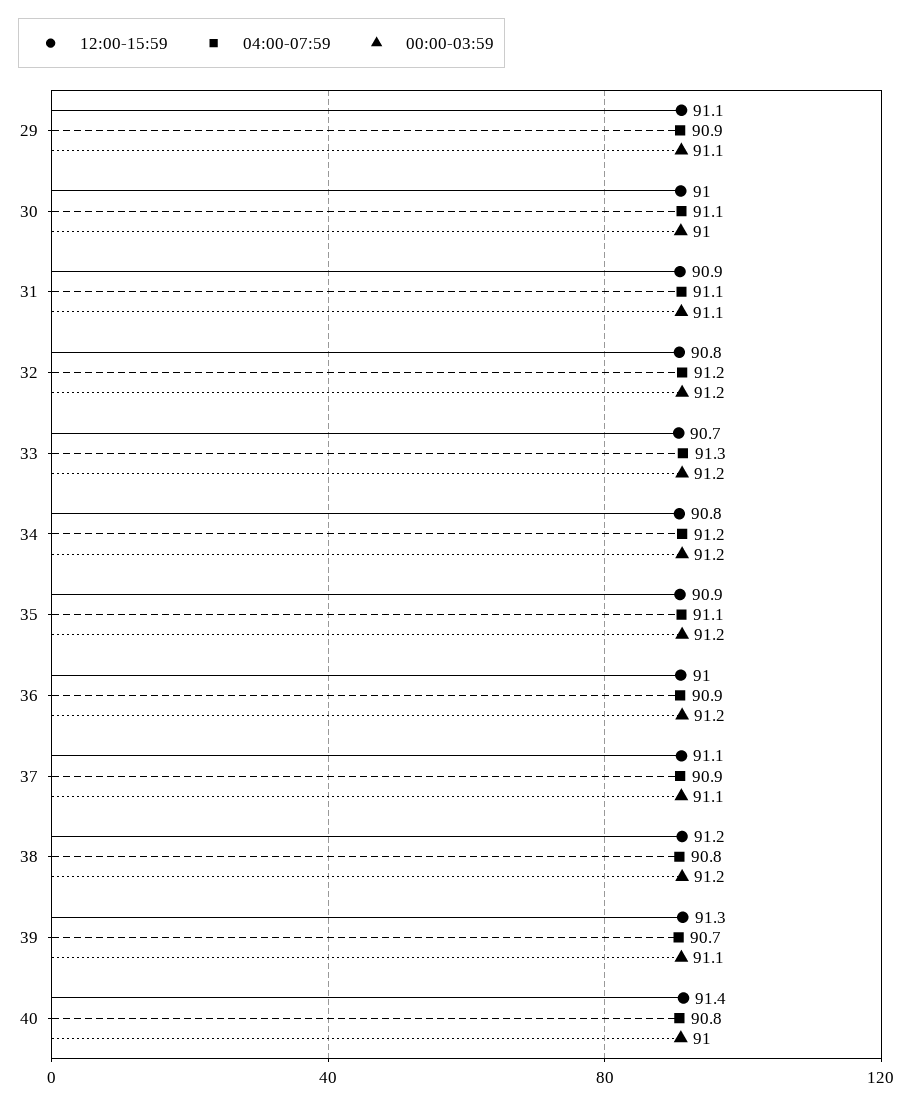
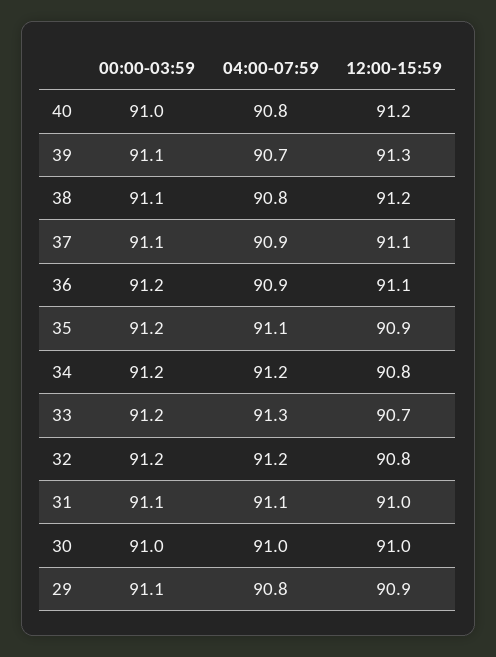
12:00-15:59, 29: 91.1 -> 90.9
04:00-07:59, 29: 90.9 -> 90.8
04:00-07:59, 30: 91.1 -> 91
12:00-15:59, 31: 90.9 -> 91
12:00-15:59, 36: 91 -> 91.1
00:00-03:59, 38: 91.2 -> 91.1
12:00-15:59, 40: 91.4 -> 91.2

